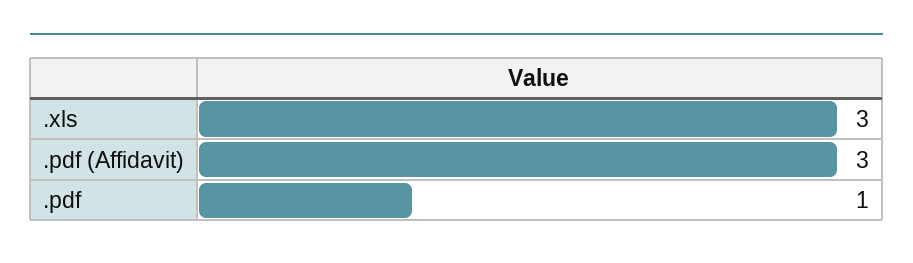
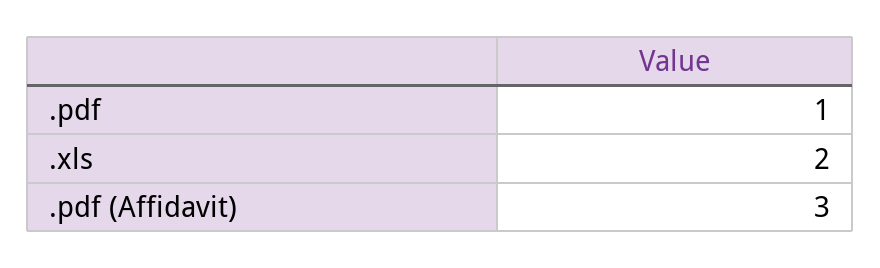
.xls: 3 -> 2

